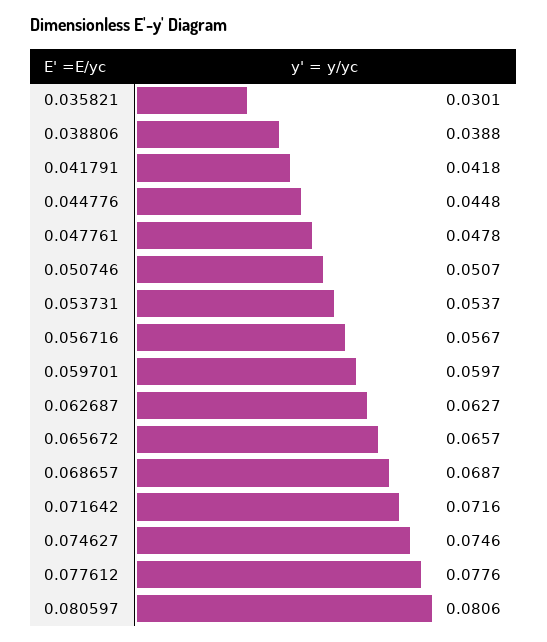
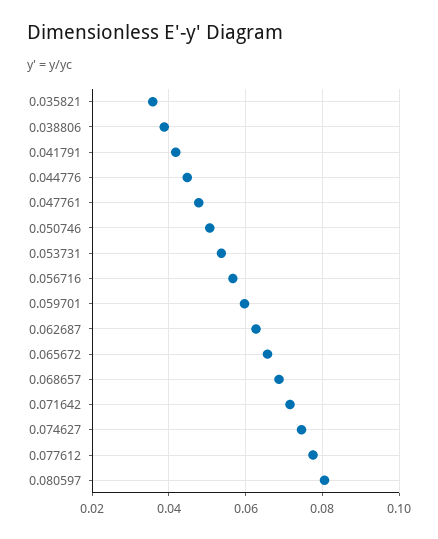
0.035821: 0.0301 -> 0.036

